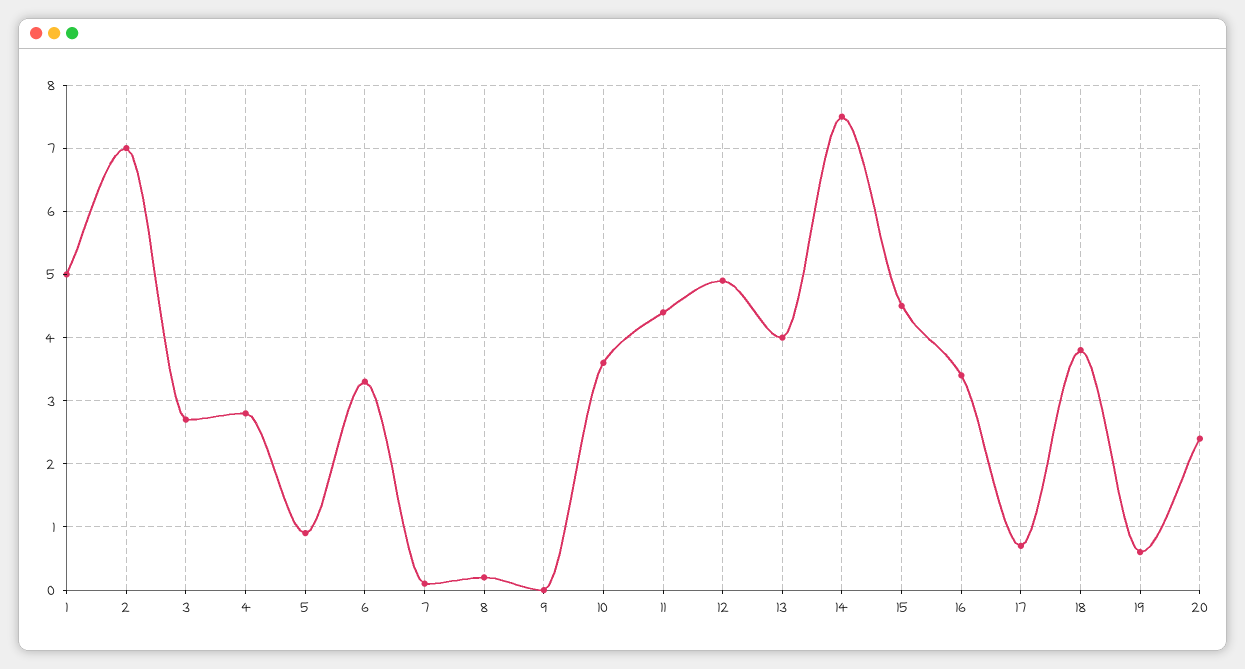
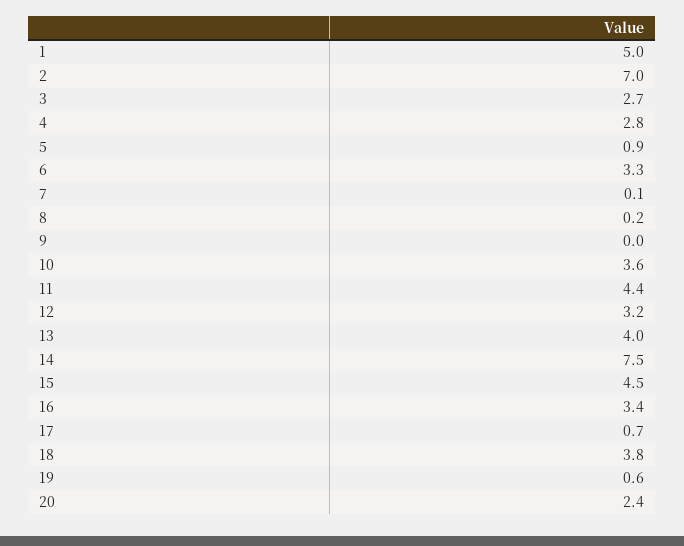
12: 4.9 -> 3.2

